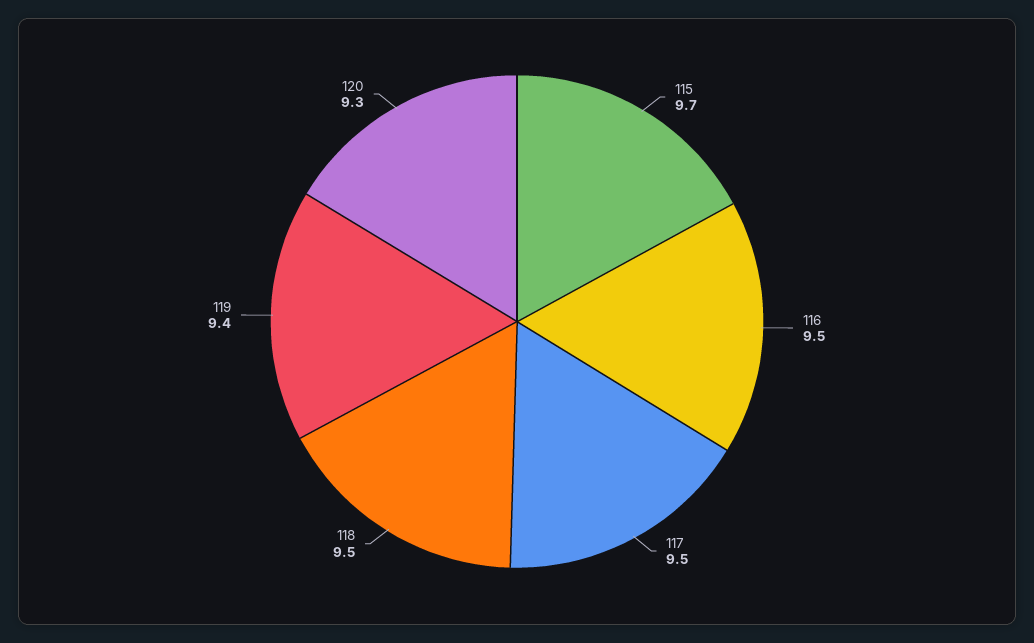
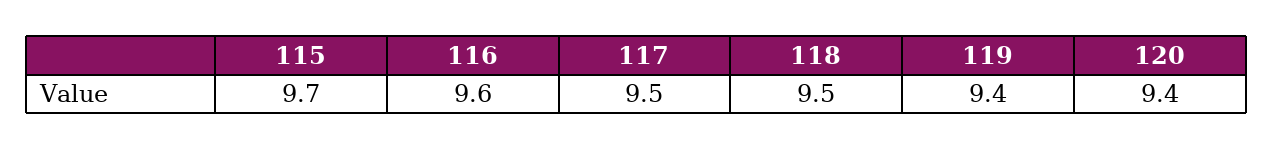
116: 9.5 -> 9.6
120: 9.3 -> 9.4

